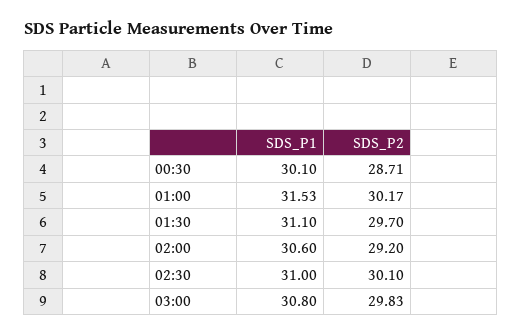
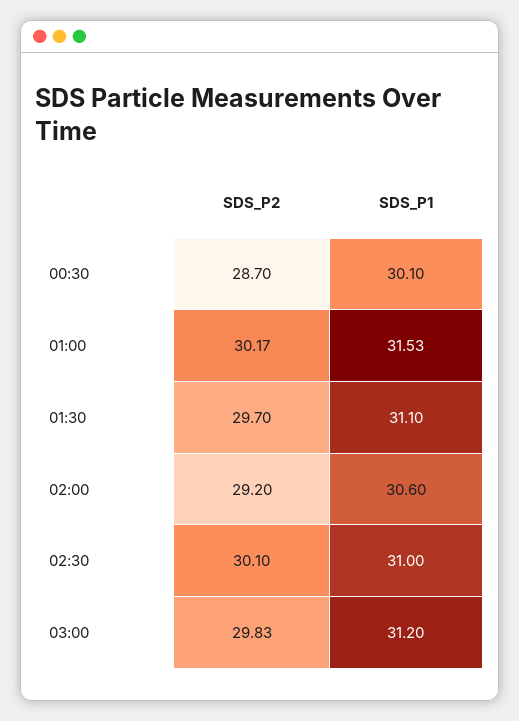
SDS_P2, 00:30: 28.71 -> 28.7
SDS_P1, 03:00: 30.8 -> 31.2

